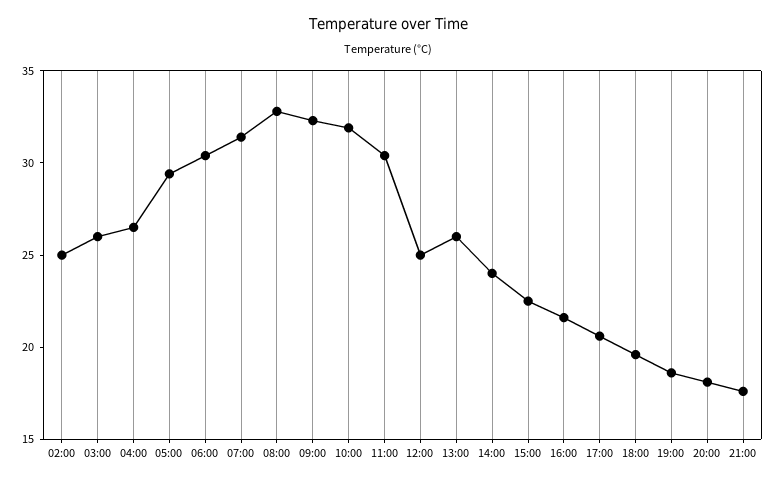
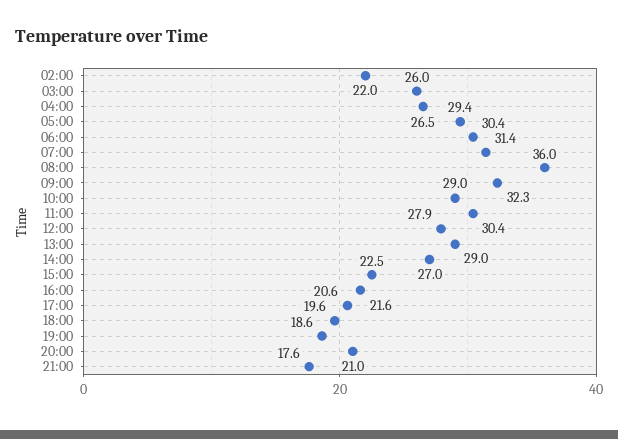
02:00: 25 -> 22
08:00: 33 -> 36
10:00: 32 -> 29
12:00: 25 -> 27.9
13:00: 26 -> 29
14:00: 24 -> 27
20:00: 18 -> 21

